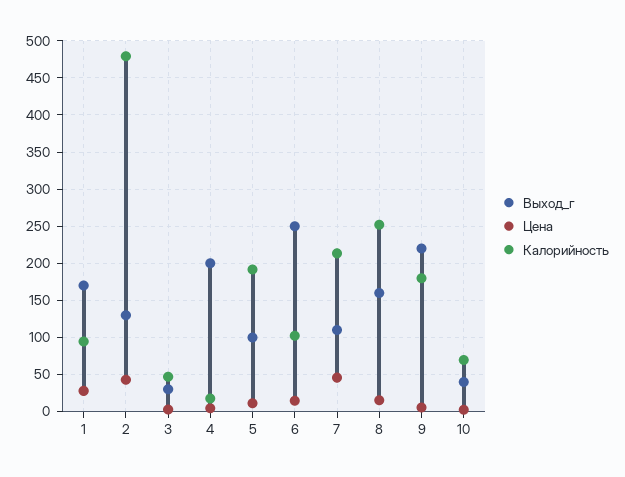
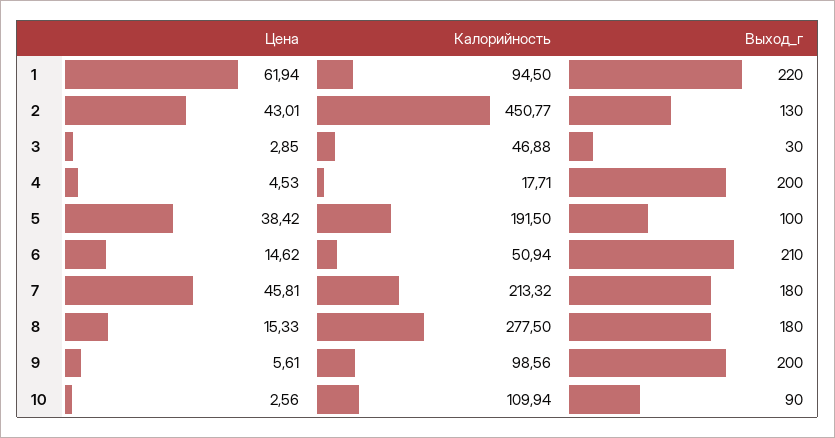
Выход_г, 1: 170 -> 220
Цена, 1: 30 -> 61.94
Калорийность, 2: 480 -> 450.77
Цена, 5: 10 -> 38.42
Выход_г, 6: 250 -> 210
Калорийность, 6: 100 -> 50.94
Выход_г, 7: 110 -> 180
Выход_г, 8: 160 -> 180
Калорийность, 8: 250 -> 277.5
Выход_г, 9: 220 -> 200
Калорийность, 9: 180 -> 98.56
Выход_г, 10: 40 -> 90
Калорийность, 10: 70 -> 109.94

